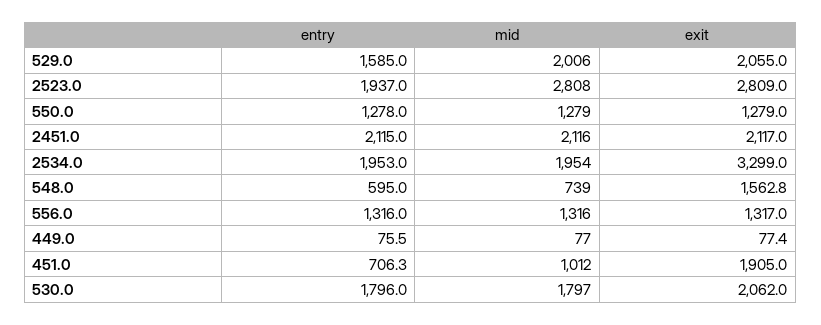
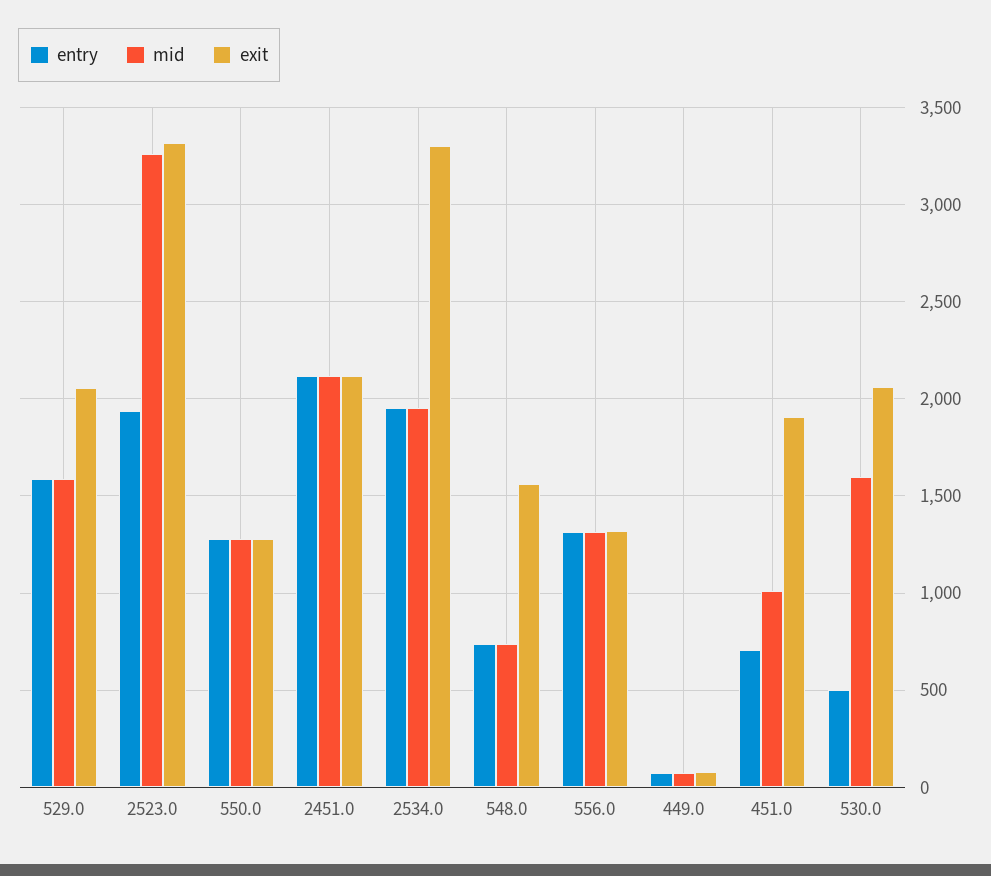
mid, 529.0: 2006 -> 1600
mid, 2523.0: 2808 -> 3250
exit, 2523.0: 2809 -> 3300
entry, 548.0: 595 -> 750
entry, 530.0: 1796 -> 500
mid, 530.0: 1797 -> 1600

